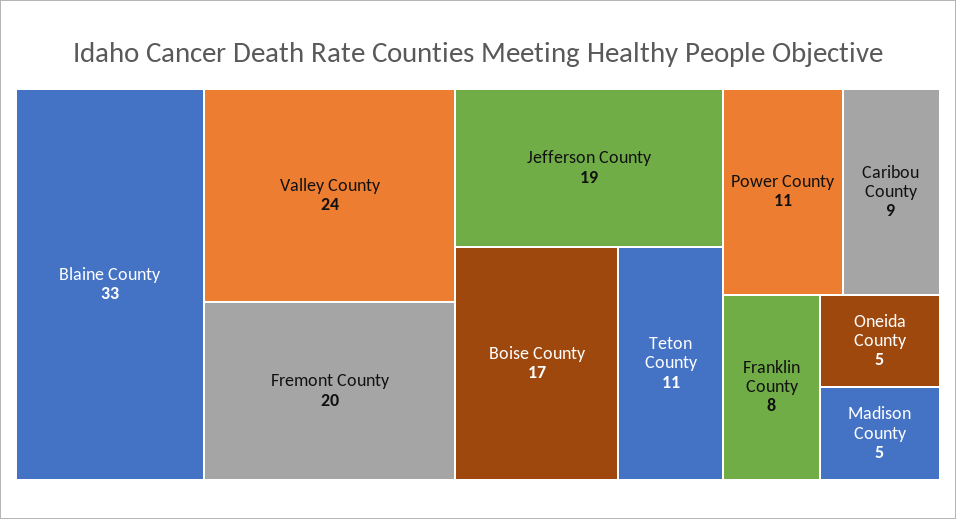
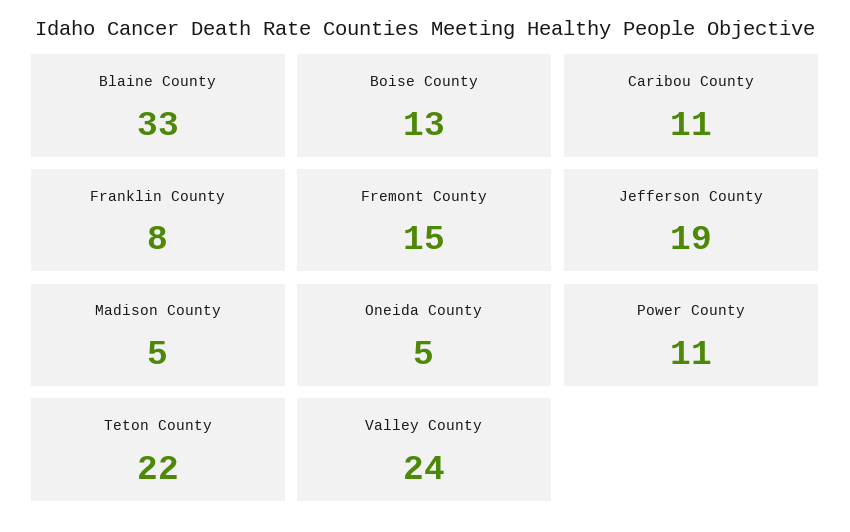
Fremont County: 20 -> 15
Boise County: 17 -> 13
Teton County: 11 -> 22
Caribou County: 9 -> 11

